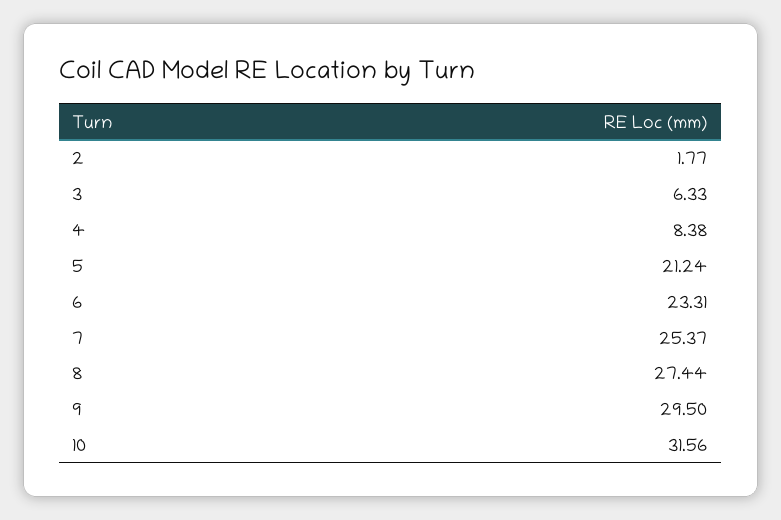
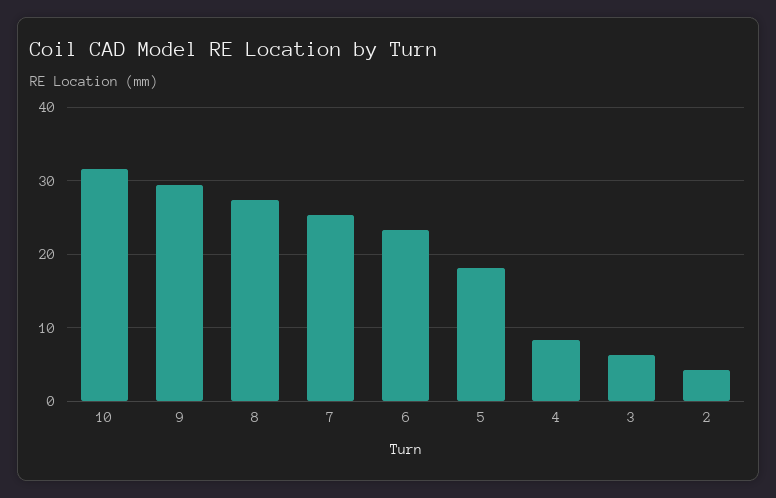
2: 1.77 -> 4
5: 21.24 -> 18

